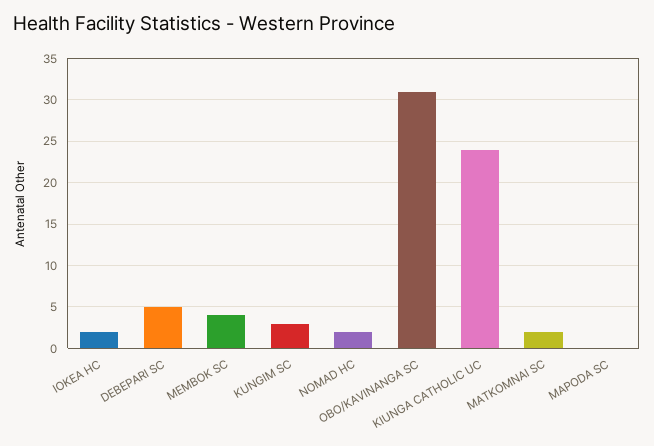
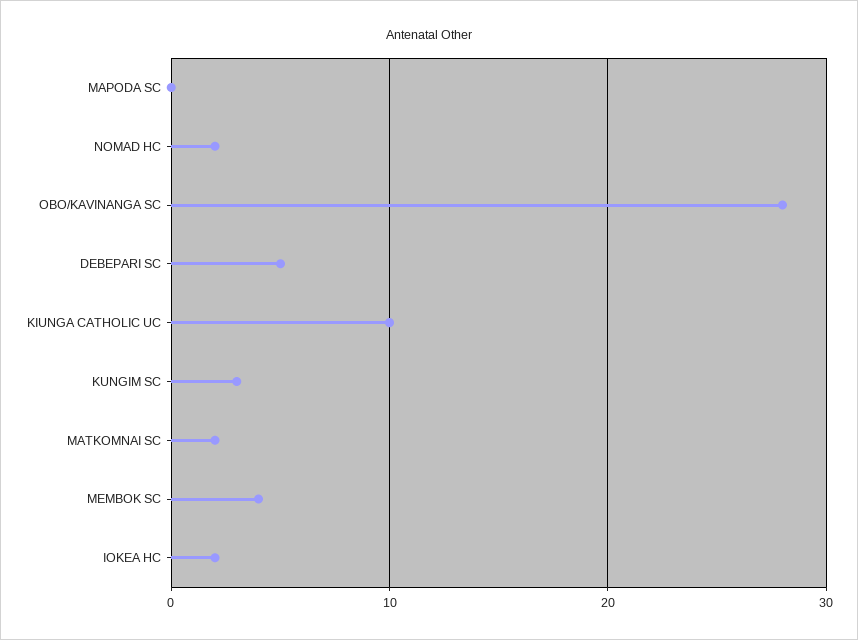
OBO/KAVINANGA SC: 31 -> 28
KIUNGA CATHOLIC UC: 24 -> 10

